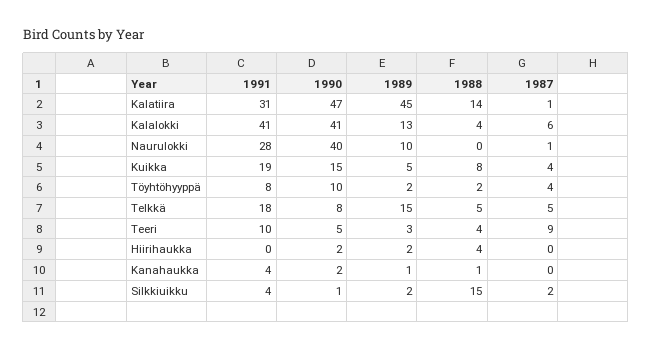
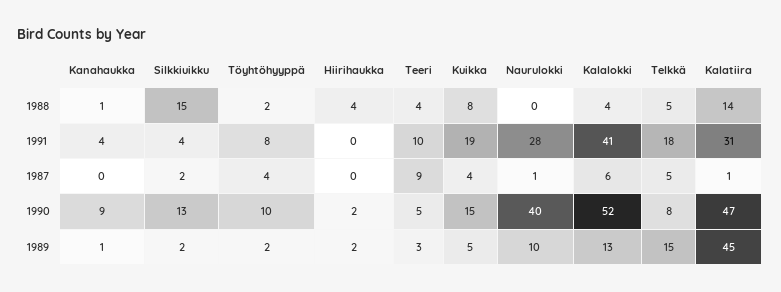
1990, Kalalokki: 41 -> 52
1990, Kanahaukka: 2 -> 9
1990, Silkkiuikku: 1 -> 13

